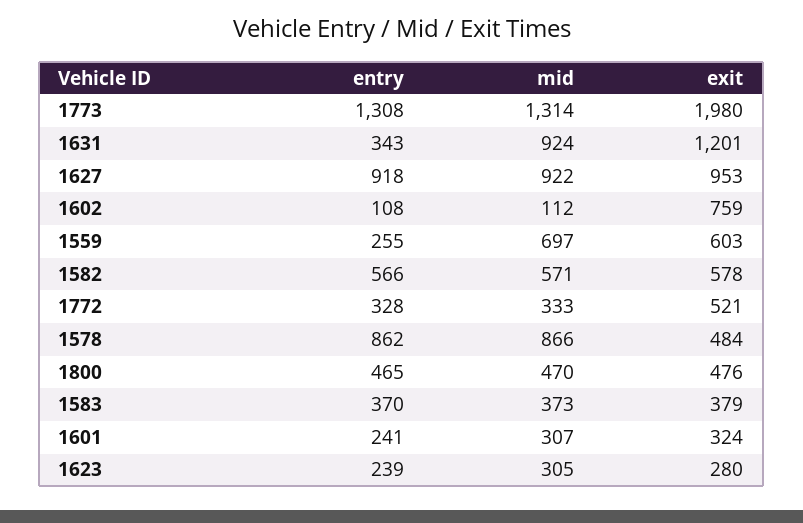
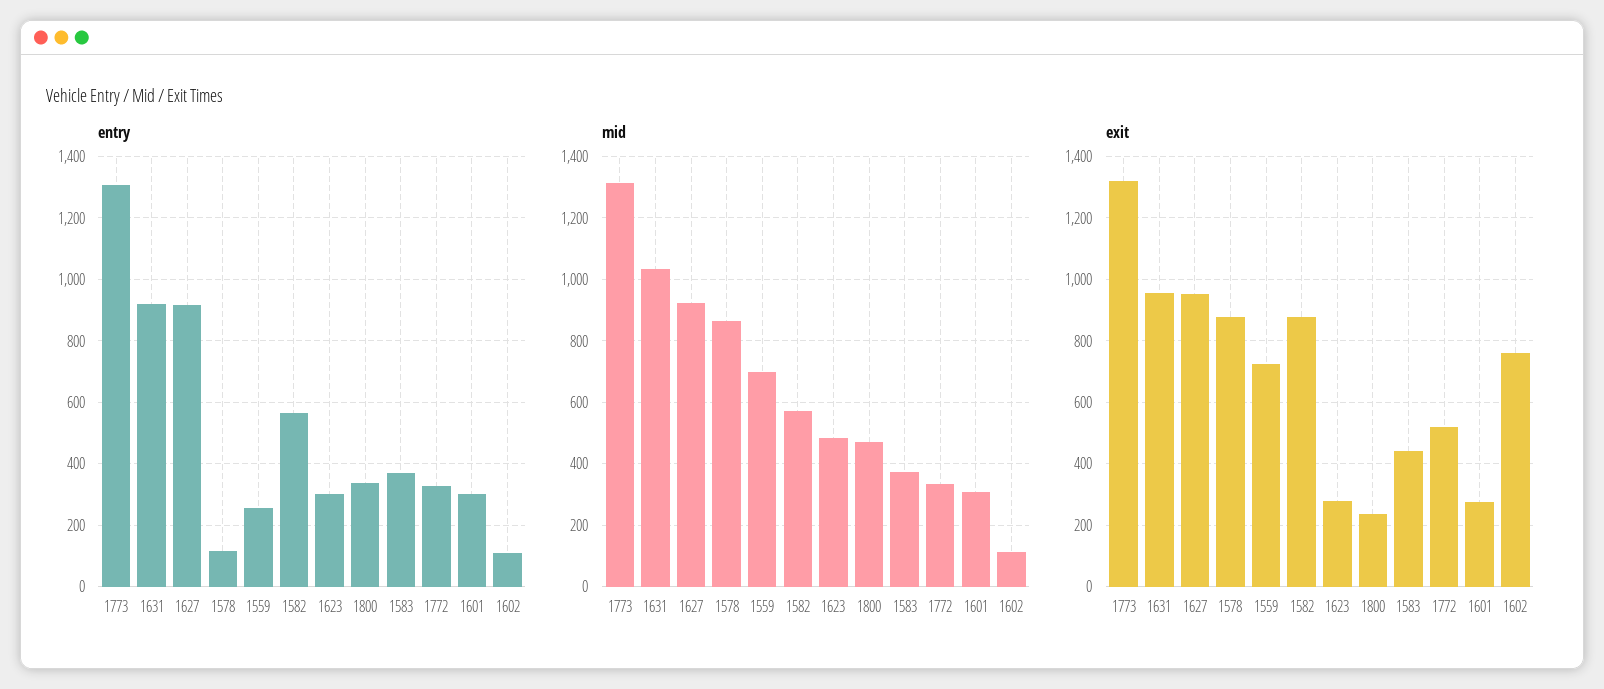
exit, 1773: 1980 -> 1320
entry, 1631: 343 -> 920
mid, 1631: 924 -> 1040
exit, 1631: 1201 -> 960
exit, 1559: 603 -> 720
exit, 1582: 578 -> 880
entry, 1578: 862 -> 120
exit, 1578: 484 -> 880
entry, 1800: 465 -> 340
exit, 1800: 476 -> 240
exit, 1583: 379 -> 440
entry, 1601: 241 -> 300
exit, 1601: 324 -> 280
entry, 1623: 239 -> 300
mid, 1623: 305 -> 480

